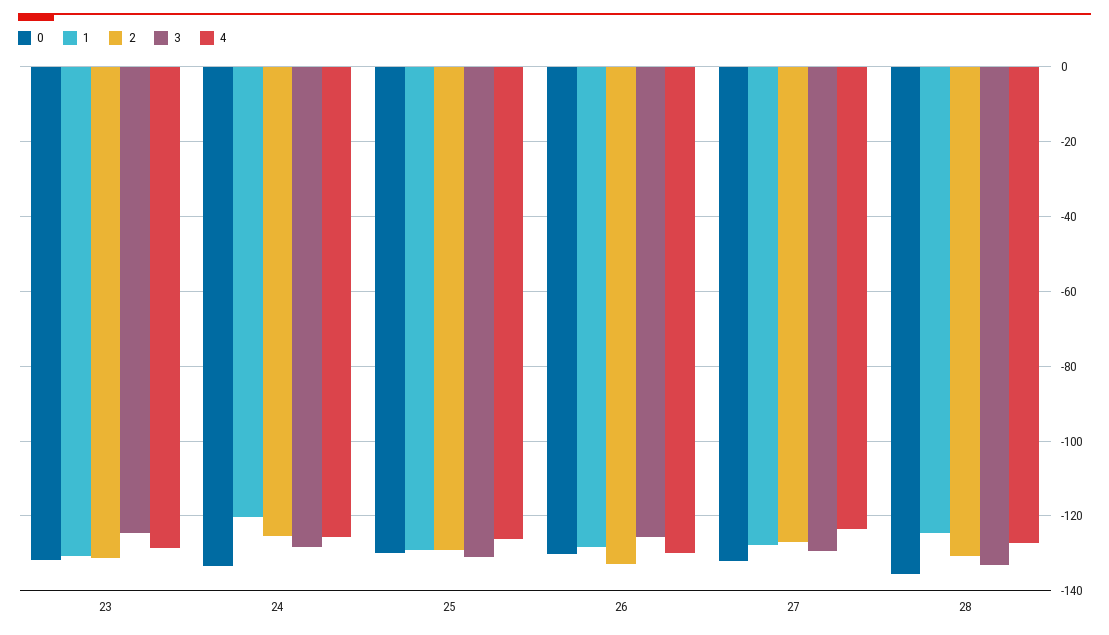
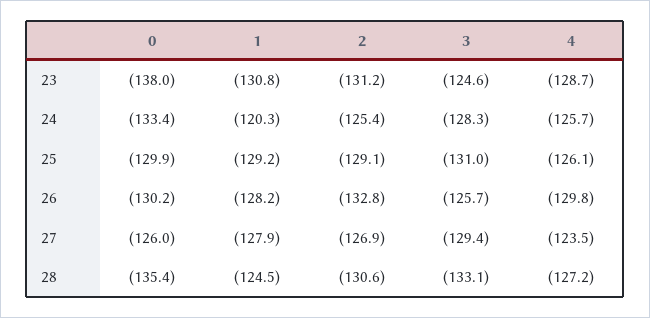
0, 23: -132 -> -138
0, 27: -132 -> -126

